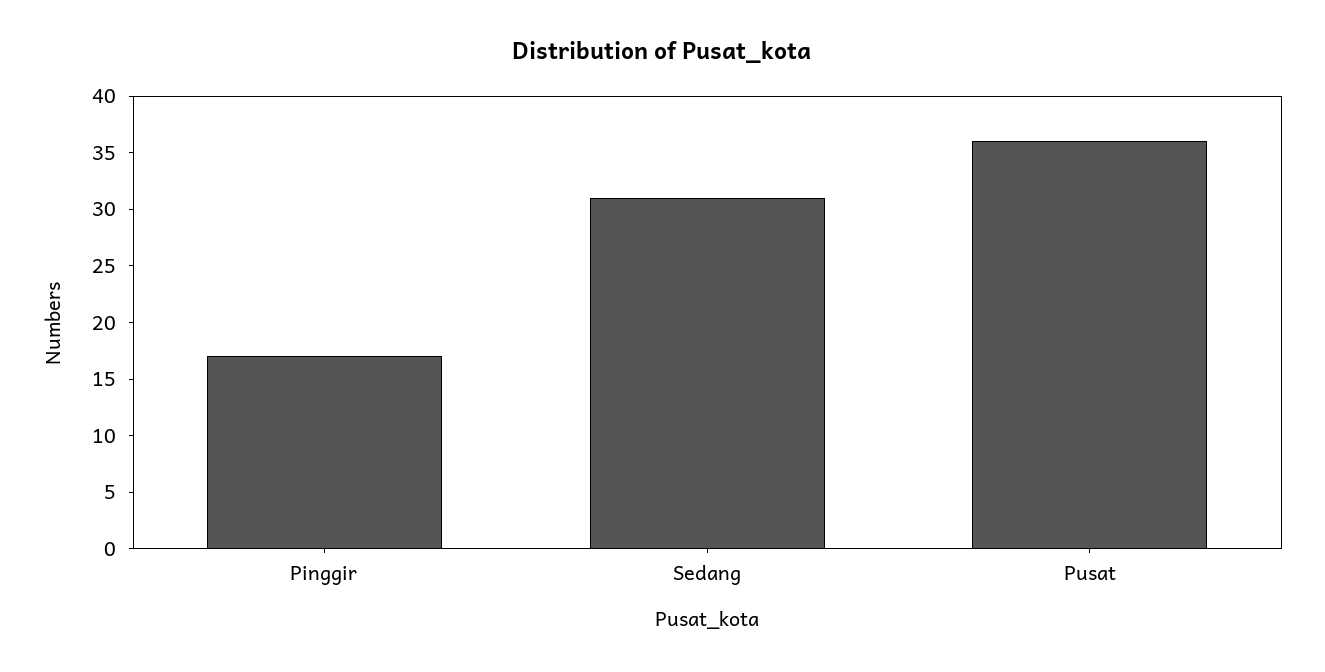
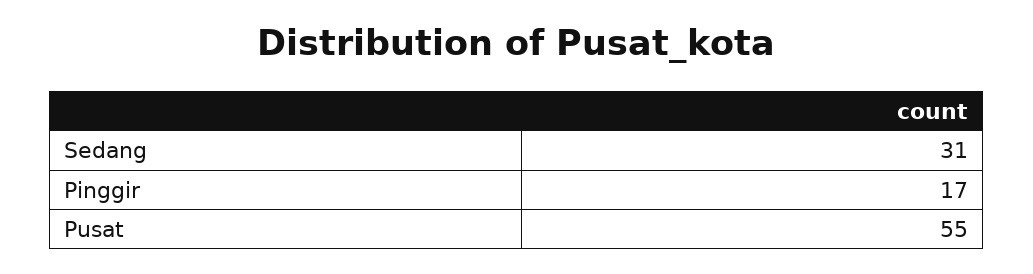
Pusat: 36 -> 55

